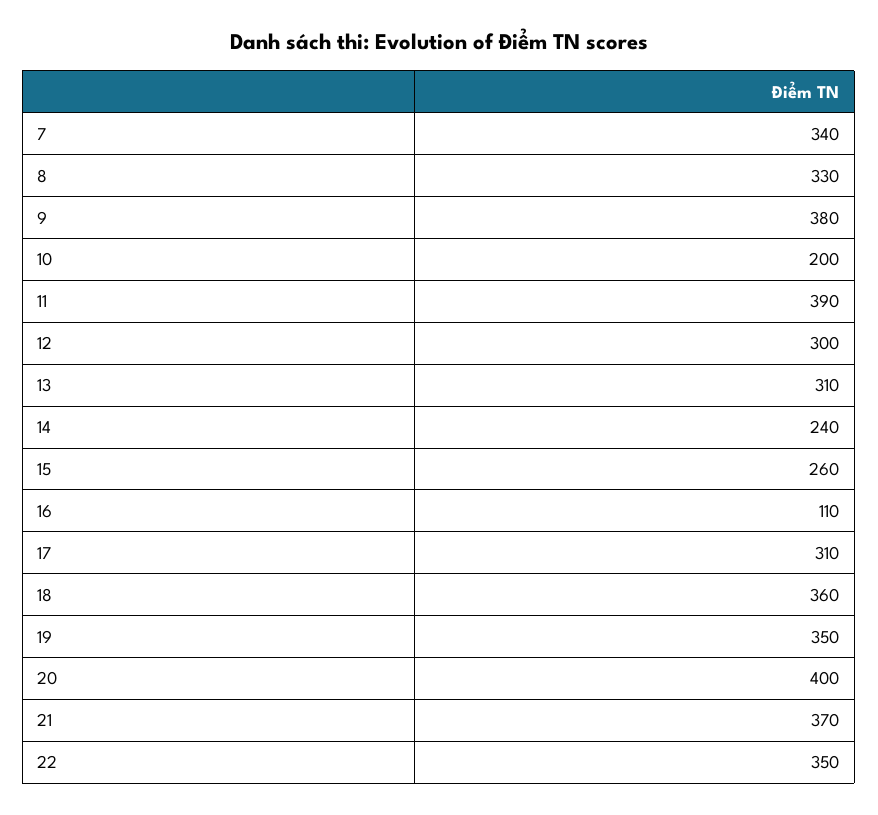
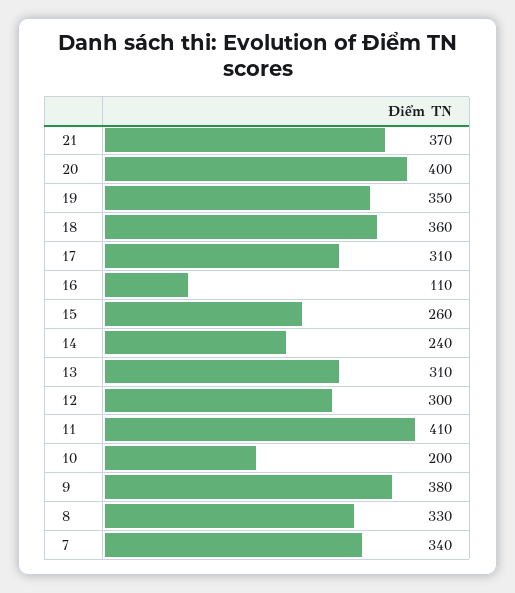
11: 390 -> 410
22: 350 -> none

